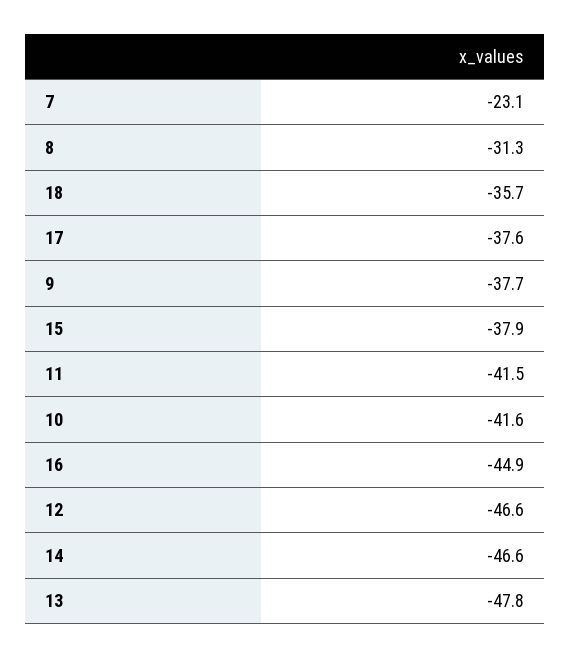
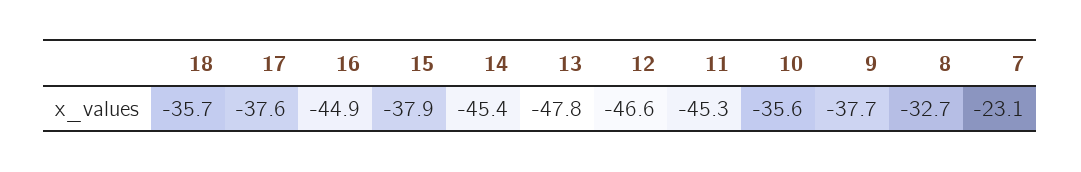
8: -31.3 -> -32.7
11: -41.5 -> -45.3
10: -41.6 -> -35.6
14: -46.6 -> -45.4

